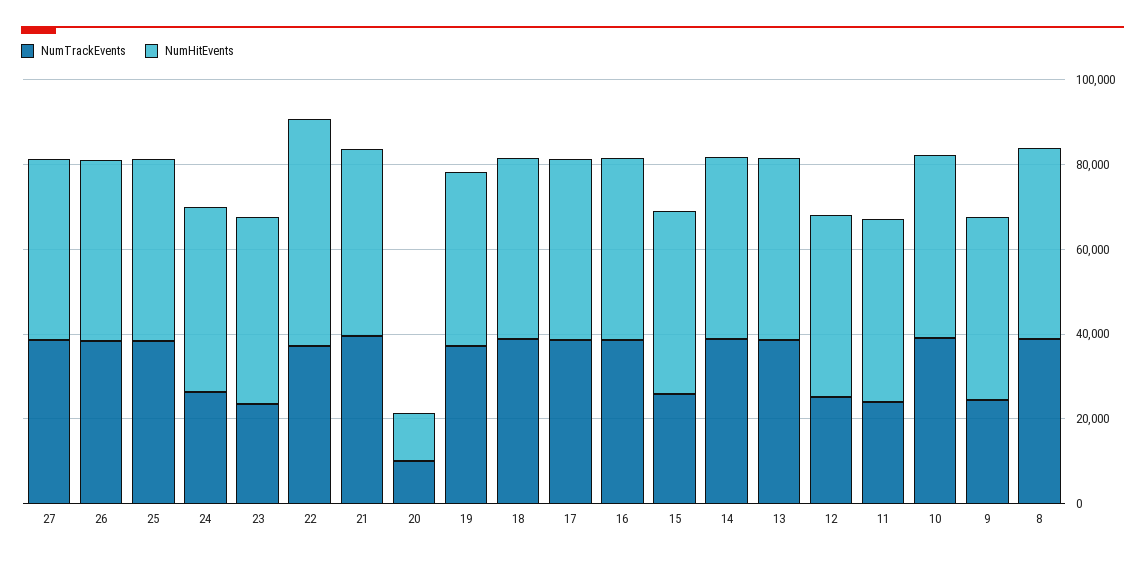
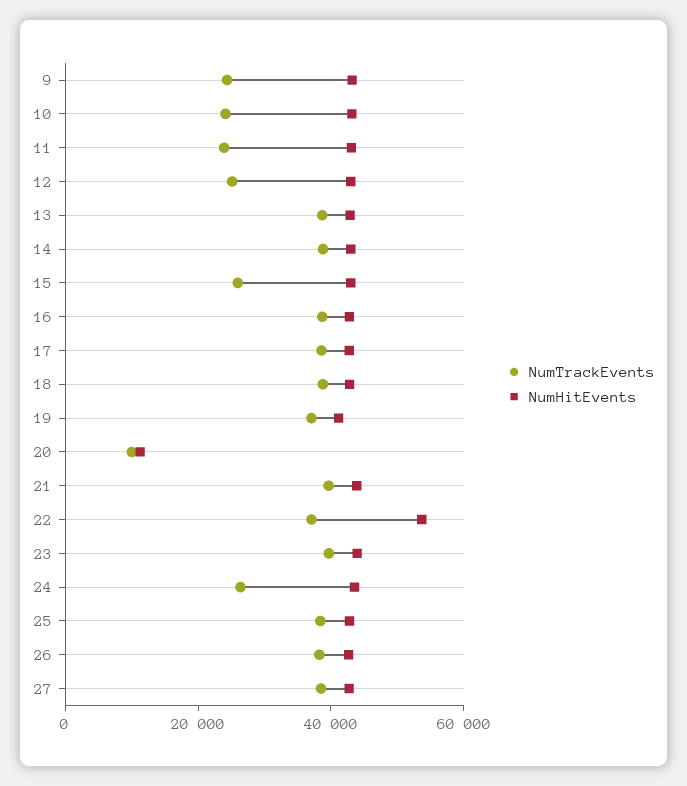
NumTrackEvents, 23: 25000 -> 40000
NumTrackEvents, 10: 40000 -> 25000
NumTrackEvents, 8: 40000 -> none
NumHitEvents, 8: 45000 -> none

